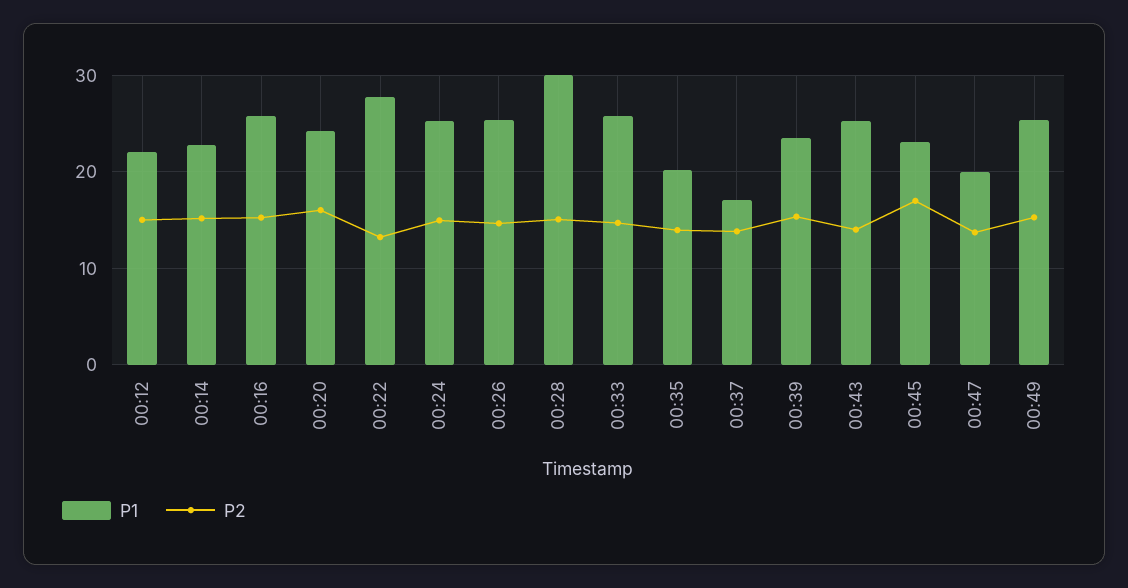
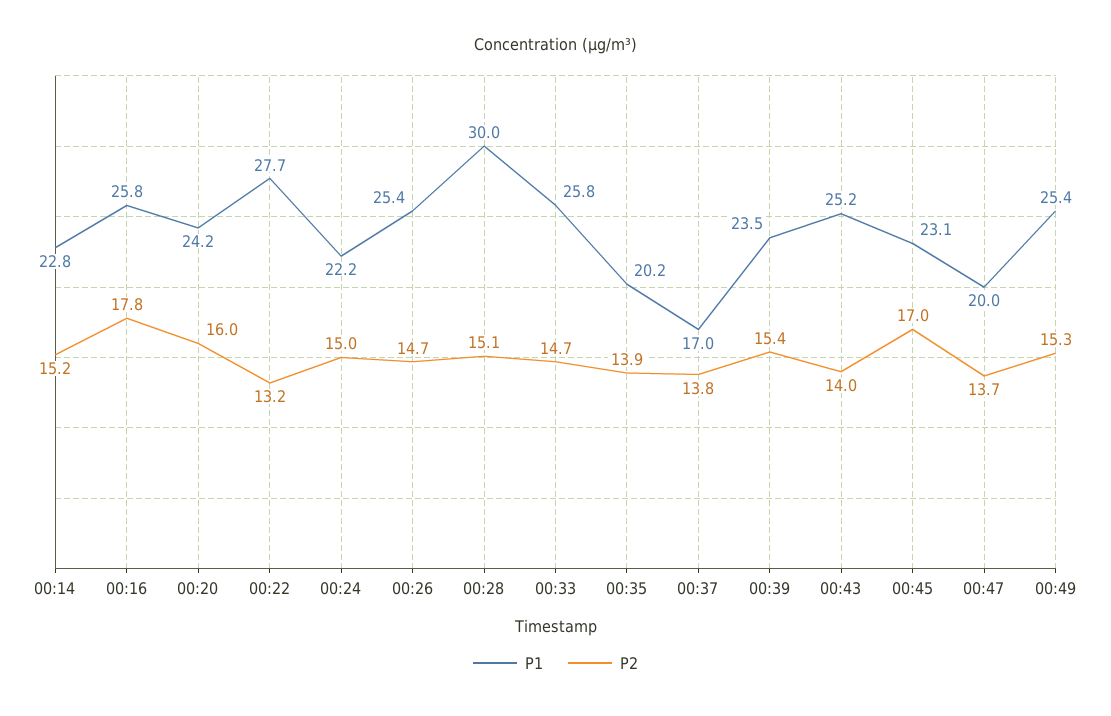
P1, 00:12: 22 -> none
P2, 00:12: 15 -> none
P2, 00:16: 15 -> 17.8
P1, 00:24: 25 -> 22.2

